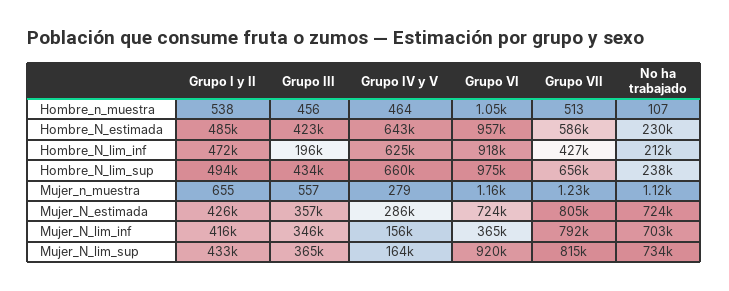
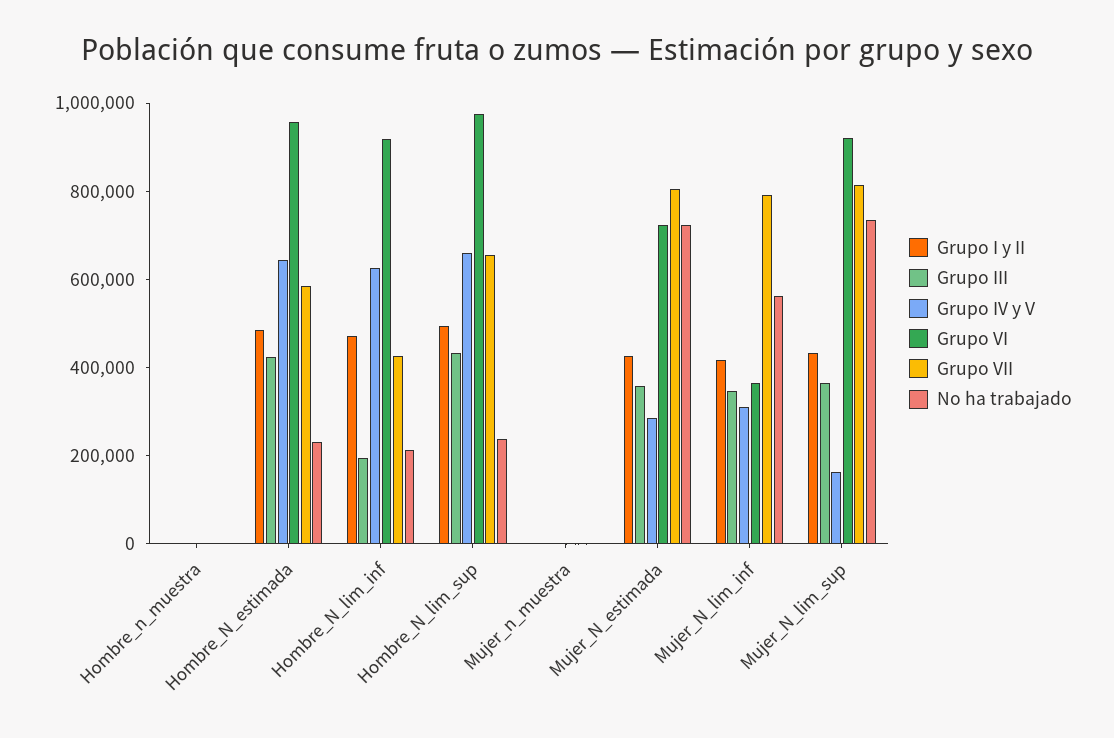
Grupo IV y V, Mujer_N_lim_inf: 156000 -> 300000
No ha trabajado, Mujer_N_lim_inf: 703000 -> 550000

